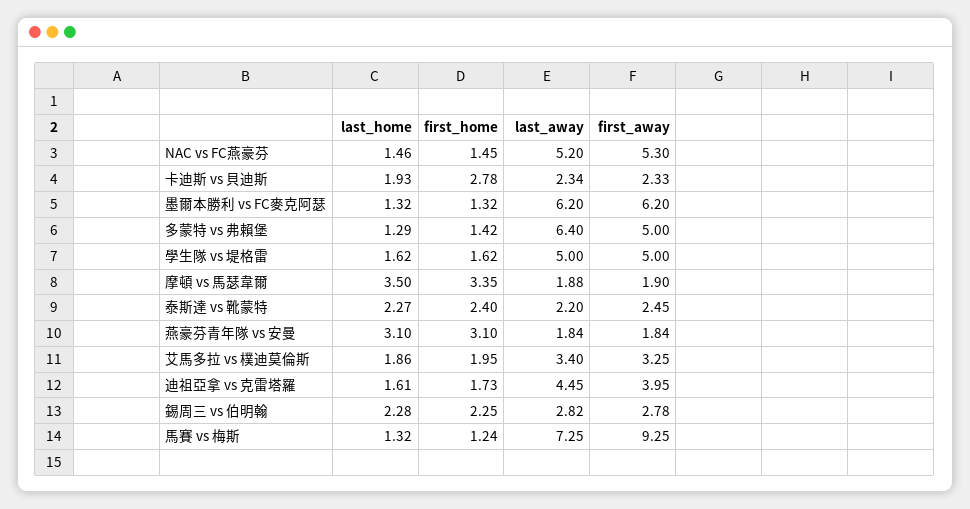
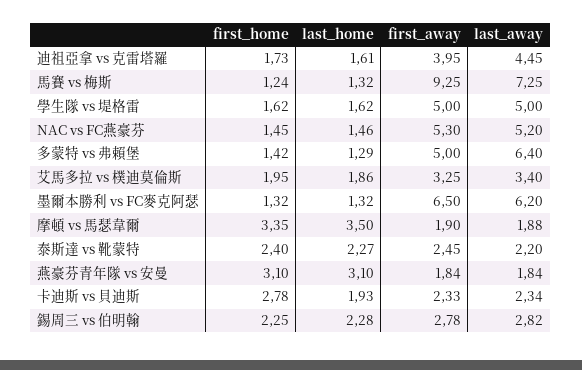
first_away, 墨爾本勝利 vs FC麥克阿瑟: 6.2 -> 6.5

